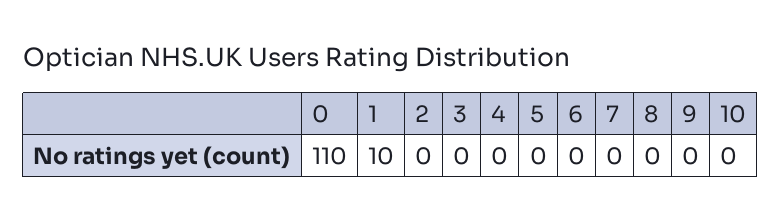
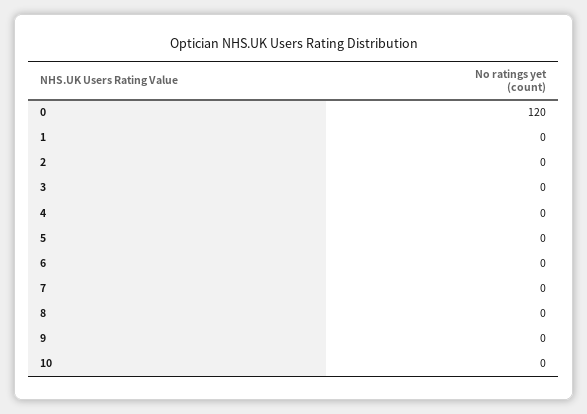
0: 110 -> 120
1: 10 -> 0

